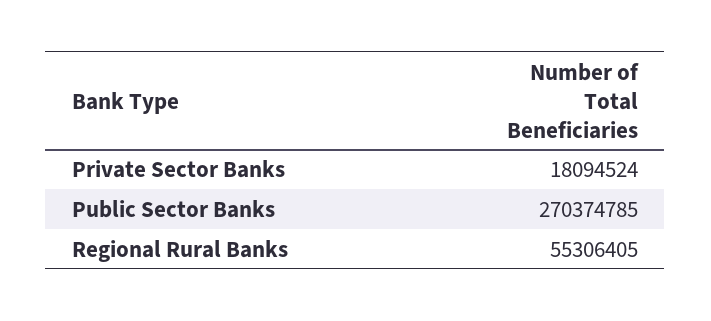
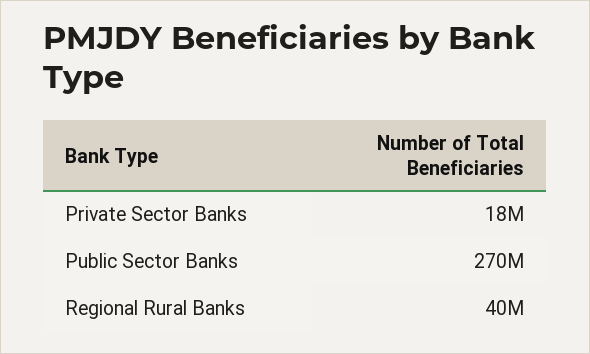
Regional Rural Banks: 55306405 -> 40000000

